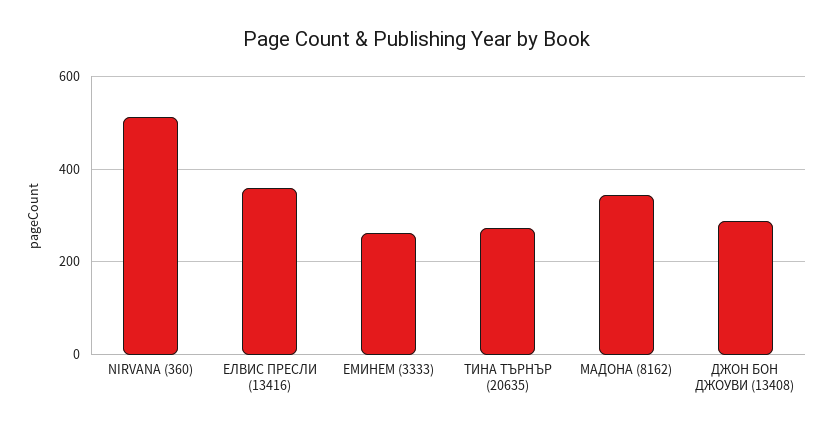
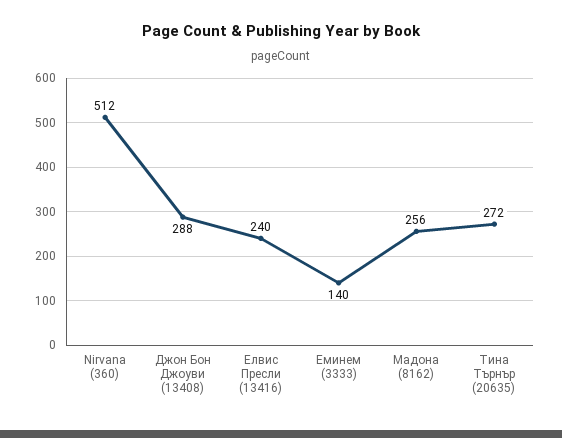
ЕЛВИС ПРЕСЛИ (13416): 360 -> 240
ЕМИНЕМ (3333): 260 -> 140
МАДОНА (8162): 340 -> 256

